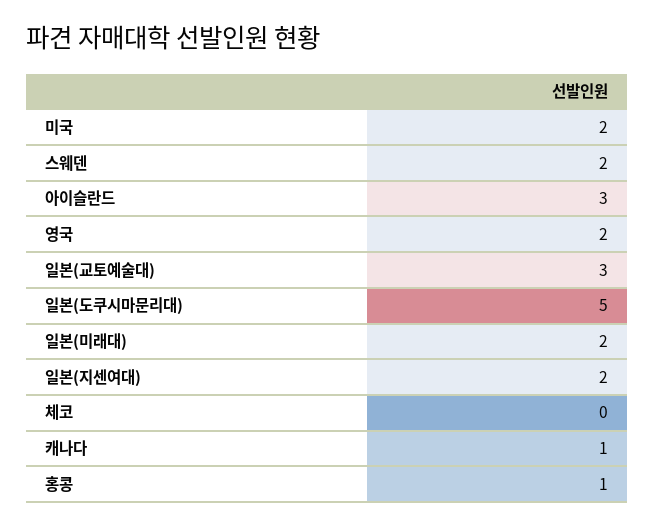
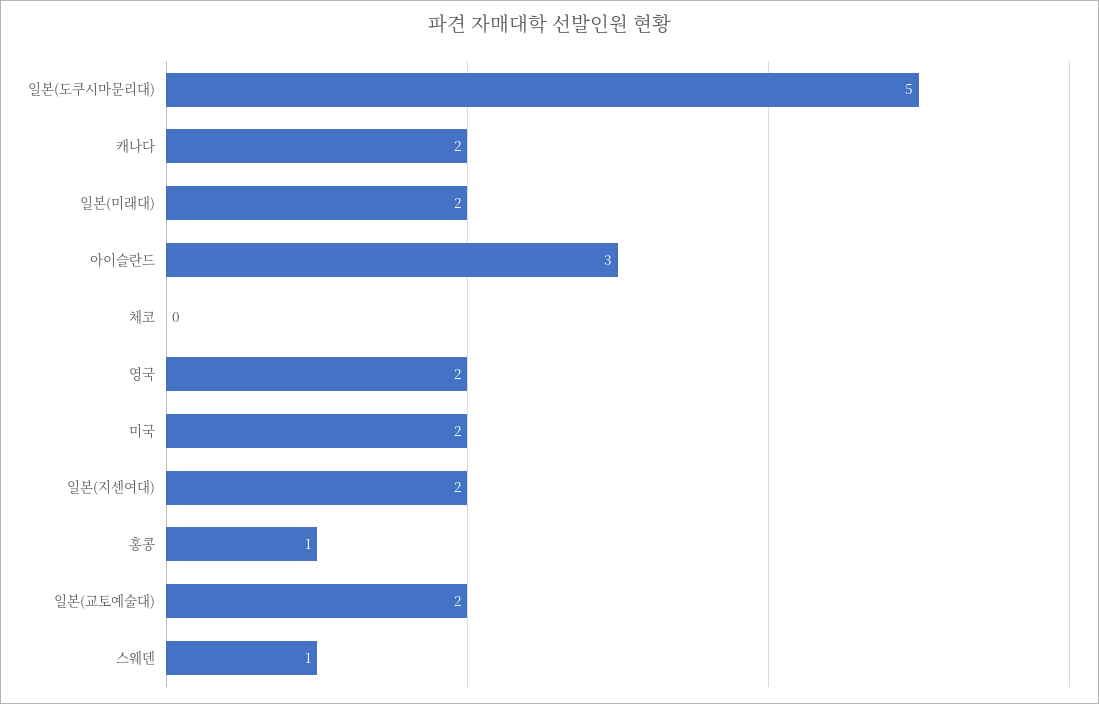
스웨덴: 2 -> 1
일본(교토예술대): 3 -> 2
캐나다: 1 -> 2

